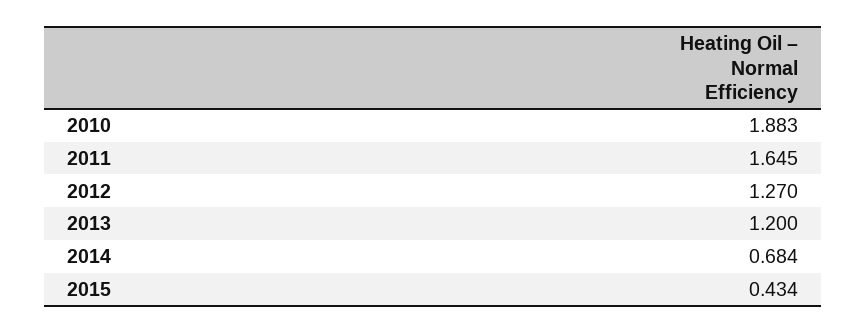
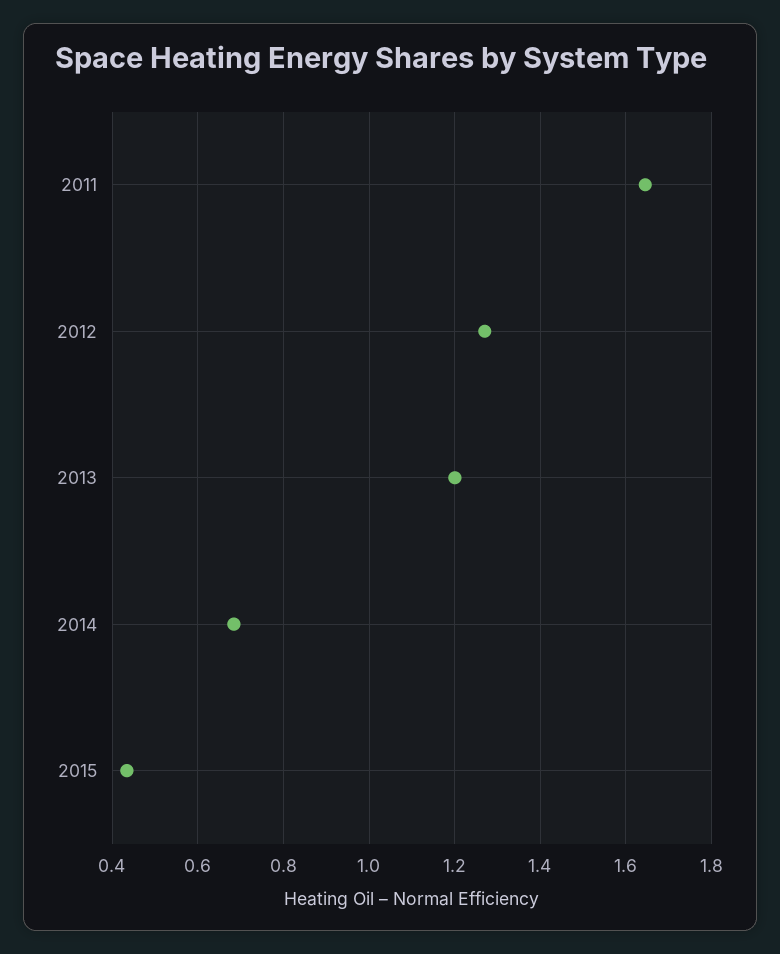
2010: 1.883 -> none

